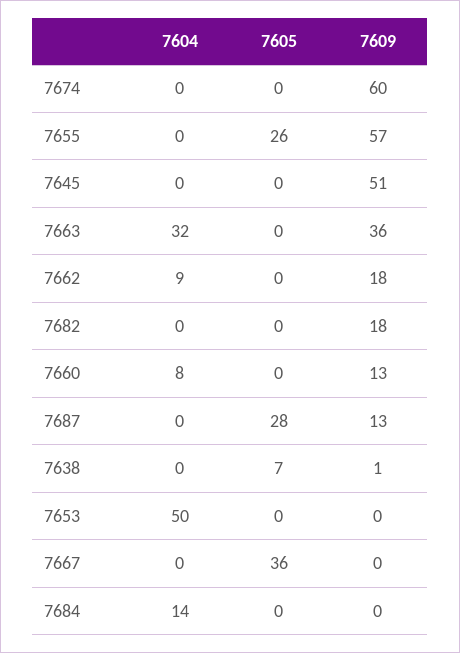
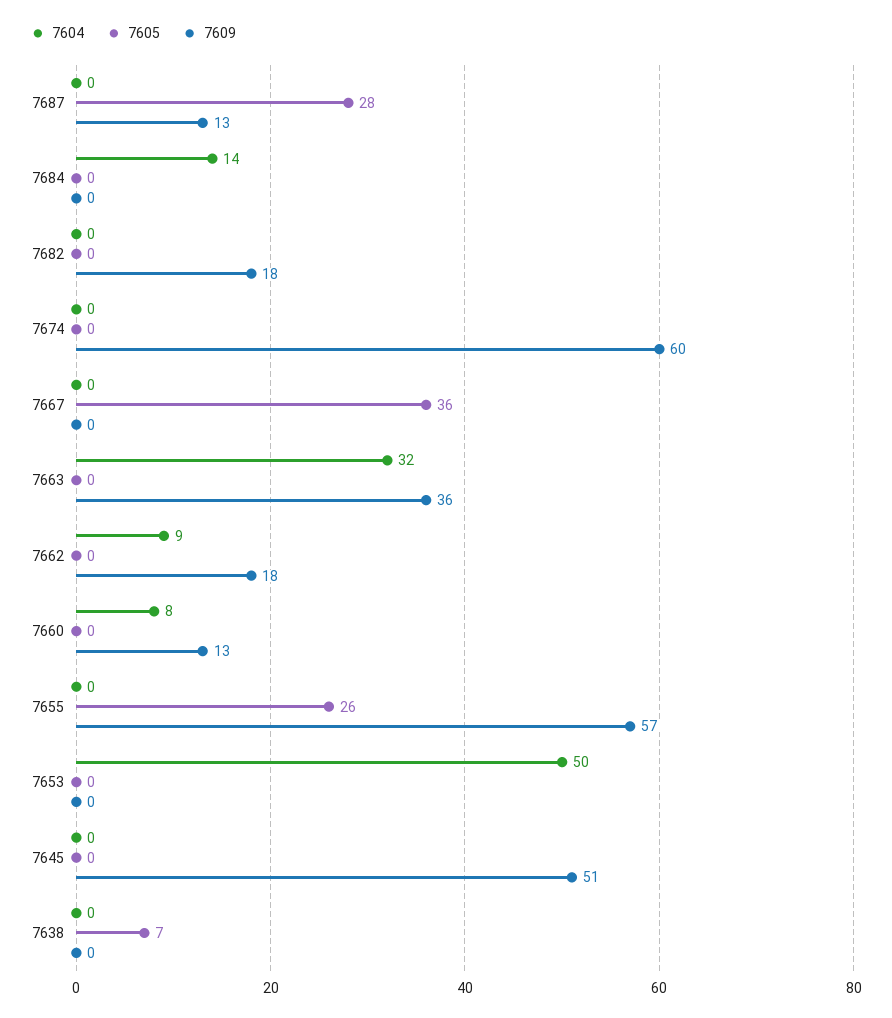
7609, 7638: 1 -> 0

